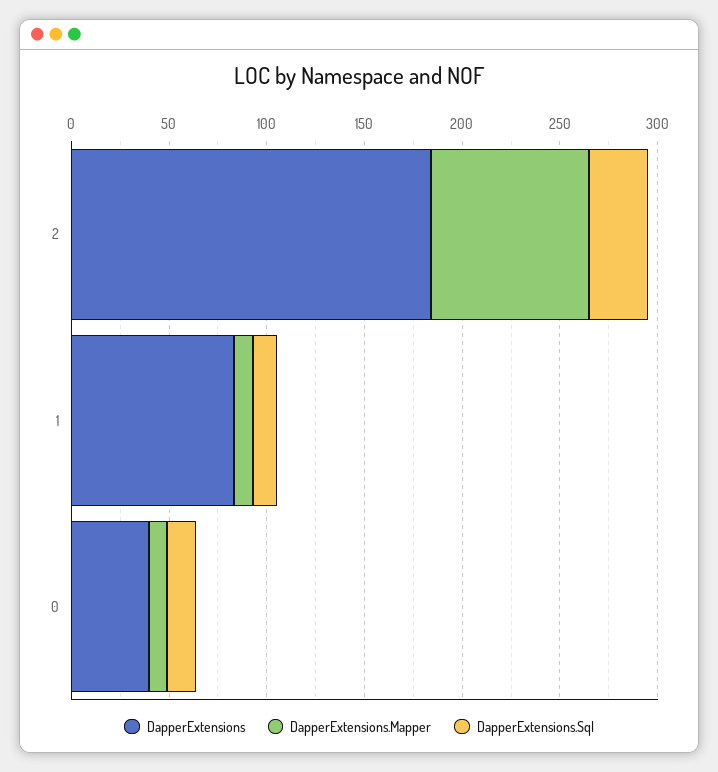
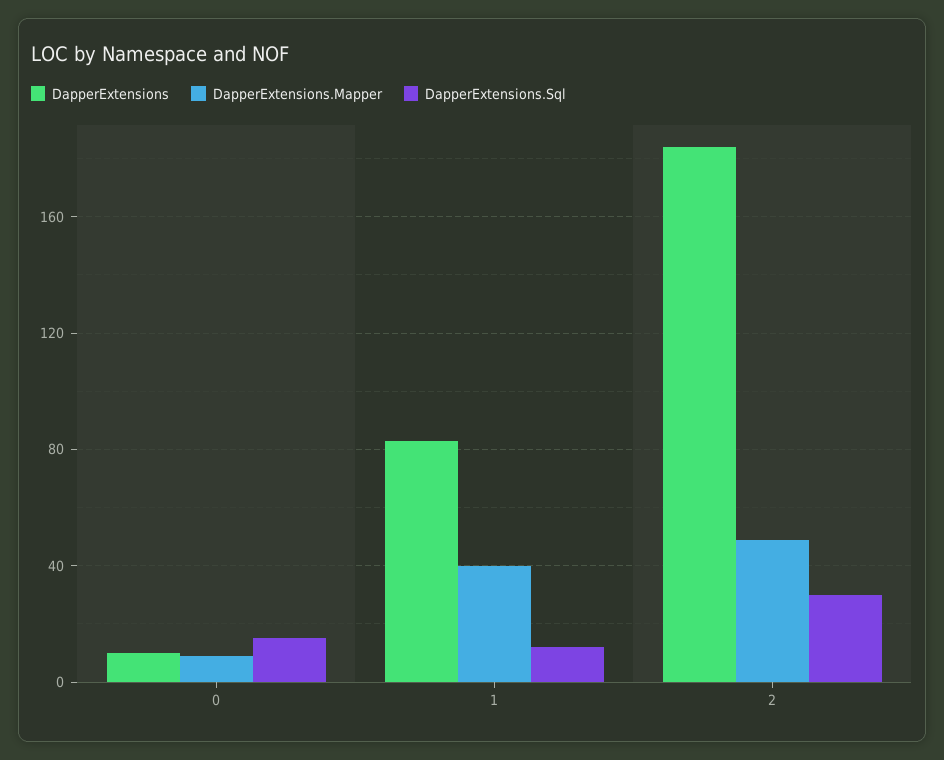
DapperExtensions.Mapper, 2: 80 -> 50
DapperExtensions.Mapper, 1: 10 -> 40
DapperExtensions, 0: 40 -> 10

